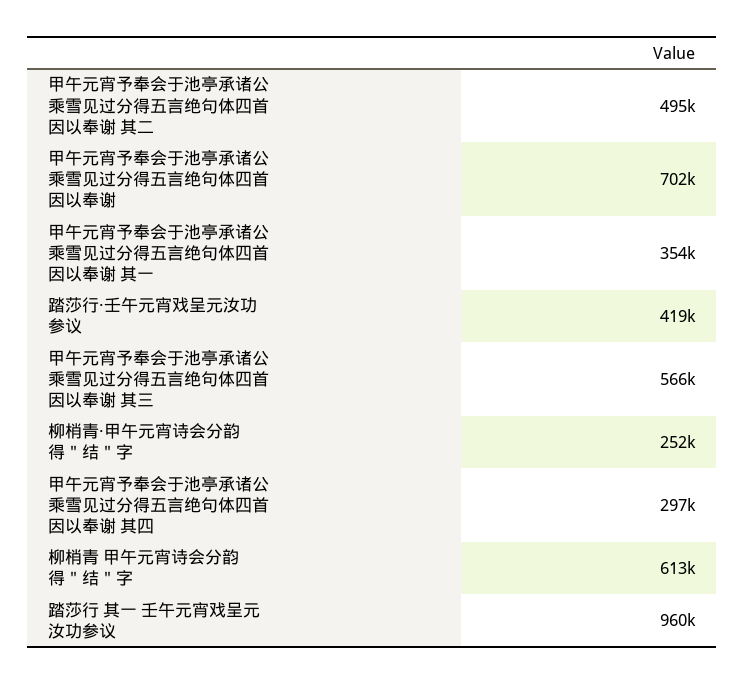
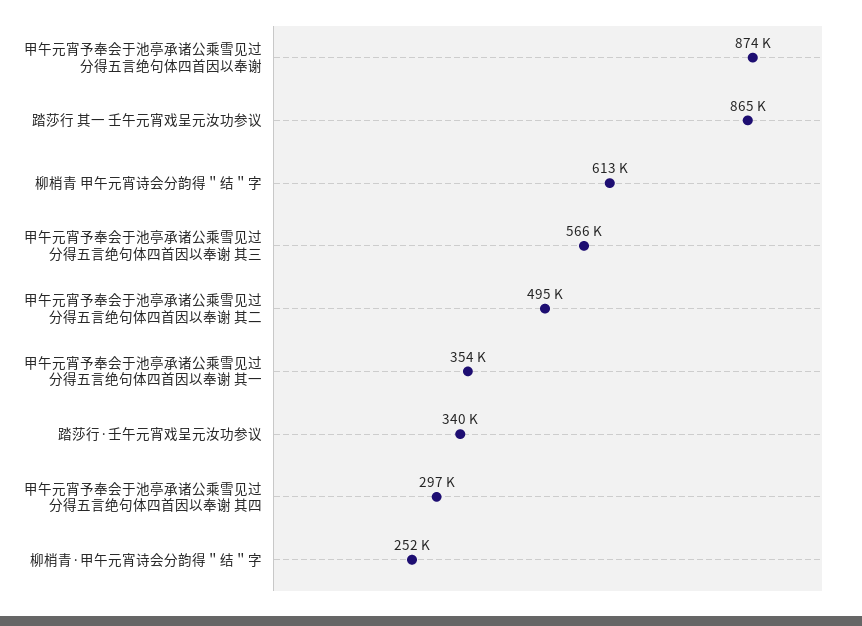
甲午元宵予奉会于池亭承诸公乘雪见过分得五言绝句体四首因以奉谢: 702000 -> 874000
踏莎行·壬午元宵戏呈元汝功参议: 419000 -> 340000
踏莎行 其一 壬午元宵戏呈元汝功参议: 960000 -> 865000

